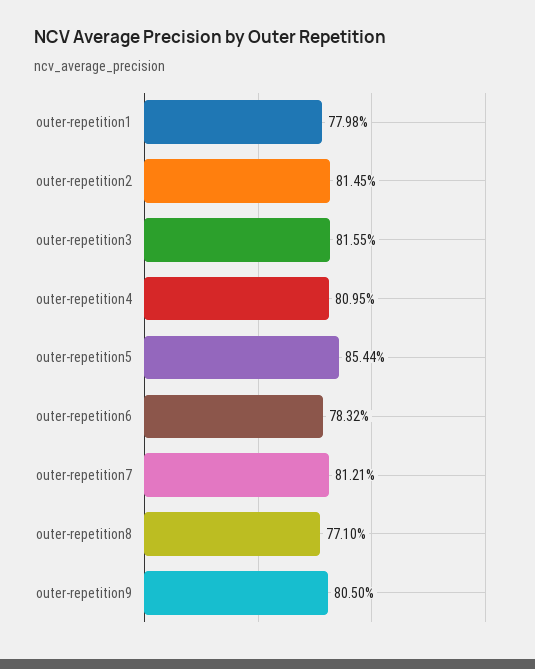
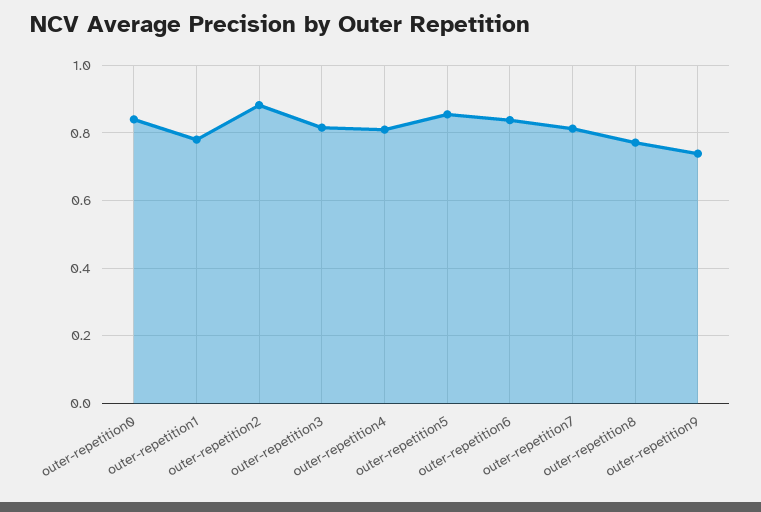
outer-repetition2: 0.8145 -> 0.88
outer-repetition6: 0.7832 -> 0.84
outer-repetition9: 0.805 -> 0.74
outer-repetition0: none -> 0.84

